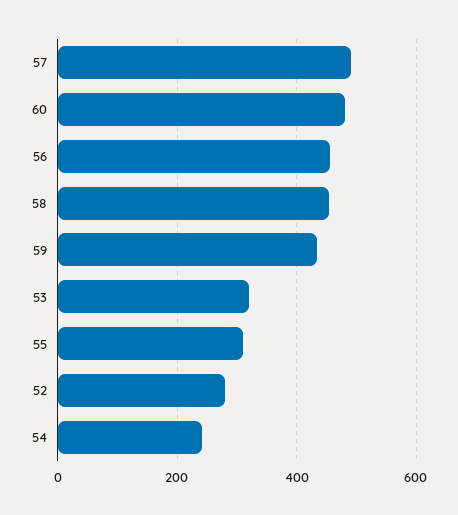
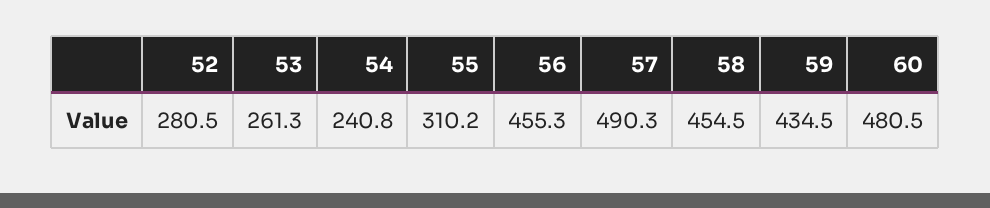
53: 320 -> 261.3

